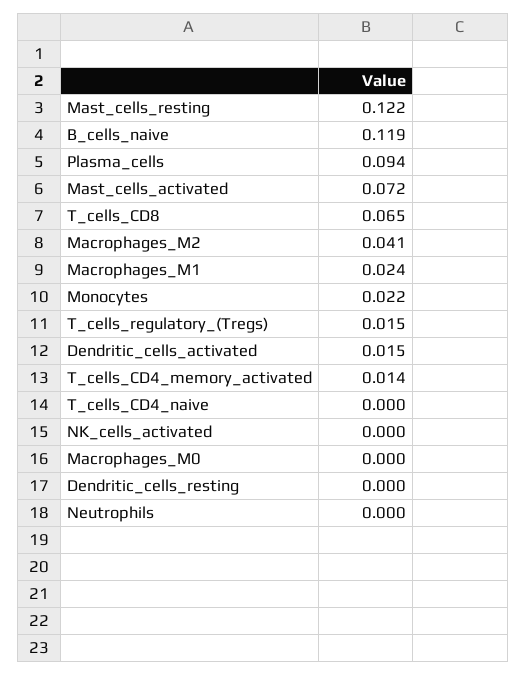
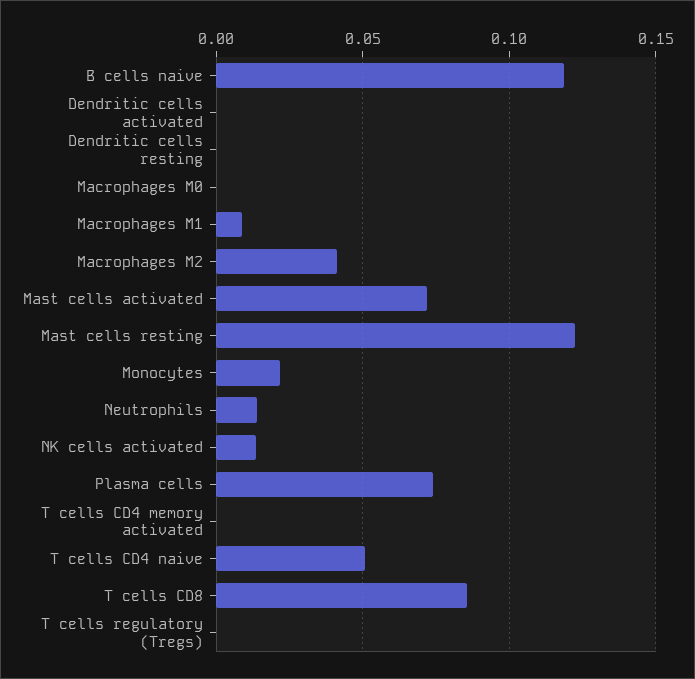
Plasma_cells: 0.094 -> 0.075
T_cells_CD8: 0.065 -> 0.085
Macrophages_M1: 0.024 -> 0.01
T_cells_regulatory_(Tregs): 0.015 -> 0
Dendritic_cells_activated: 0.015 -> 0
T_cells_CD4_memory_activated: 0.014 -> 0
T_cells_CD4_naive: 0 -> 0.05
NK_cells_activated: 0 -> 0.015
Neutrophils: 0 -> 0.015

